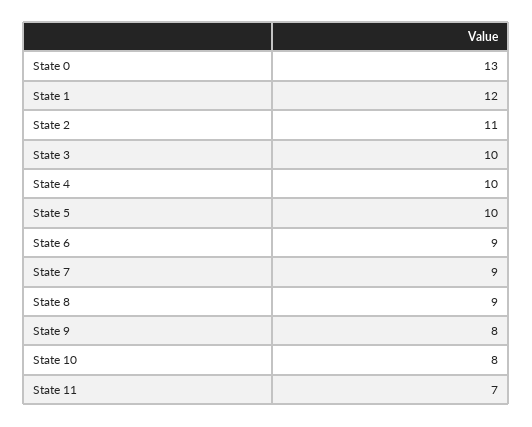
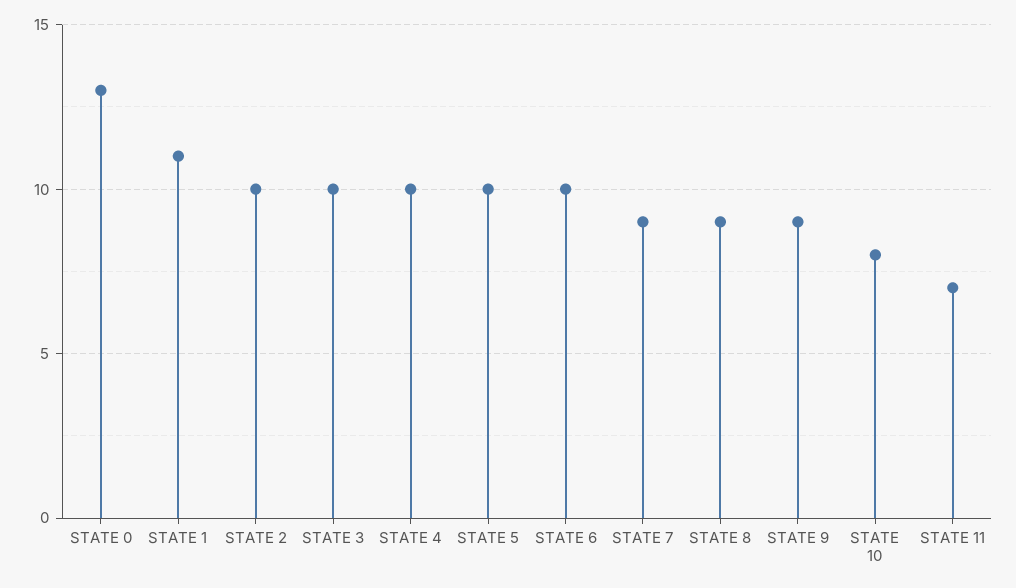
State 1: 12 -> 11
State 2: 11 -> 10
State 6: 9 -> 10
State 9: 8 -> 9

